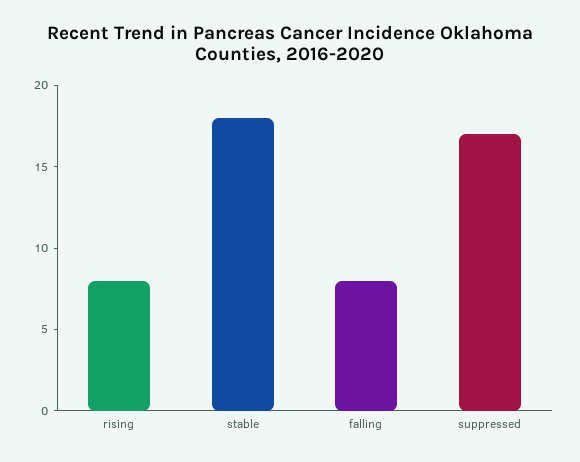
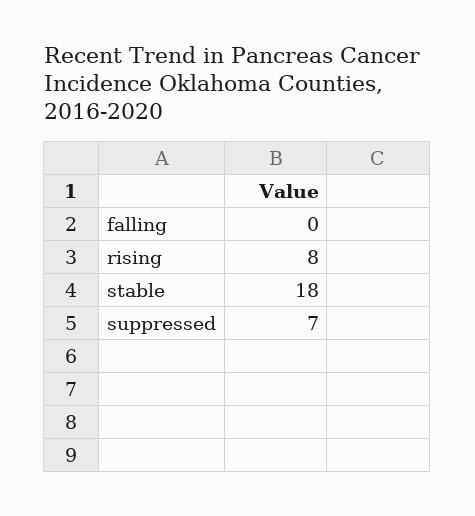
falling: 8 -> 0
suppressed: 17 -> 7

